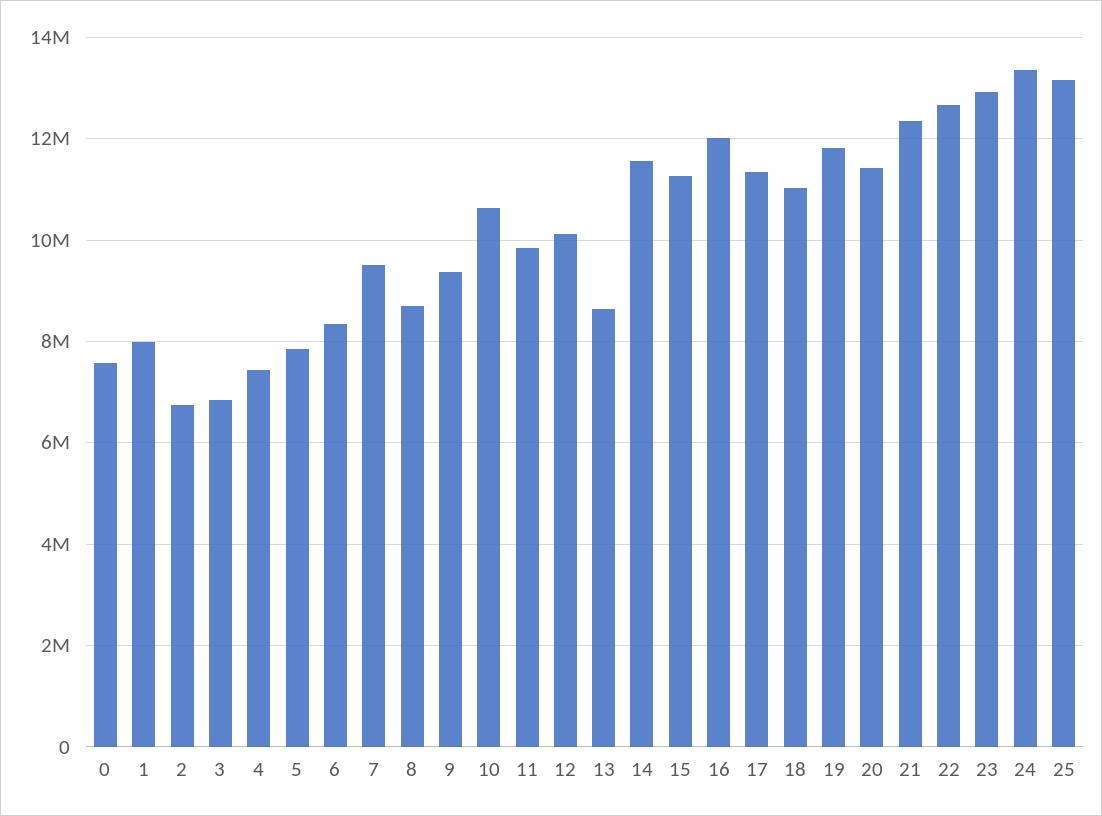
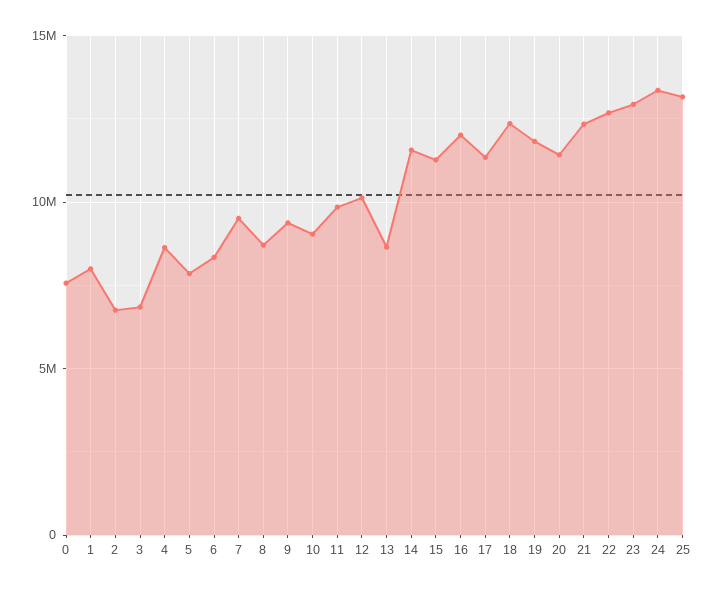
4: 7400000 -> 8500000
10: 10600000 -> 9000000
18: 11000000 -> 12500000

